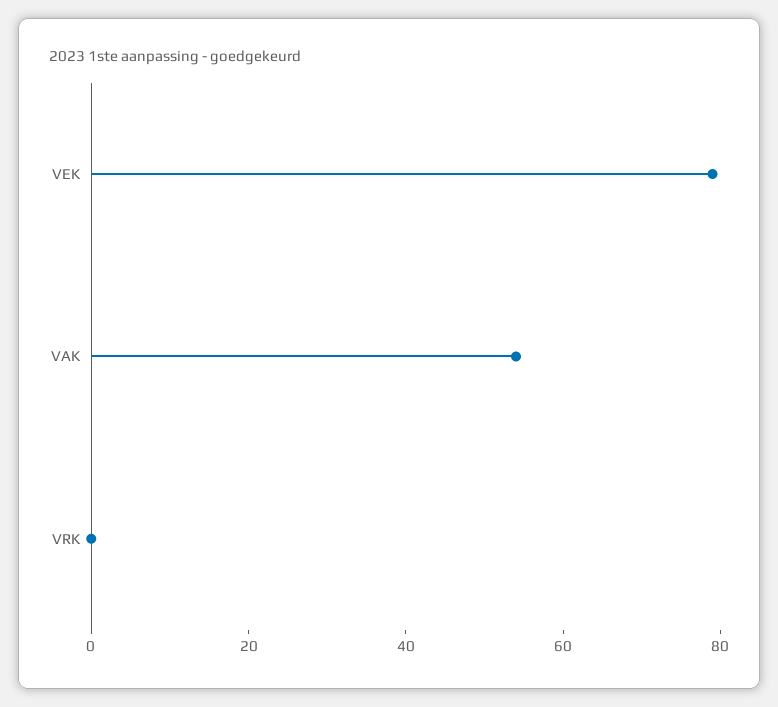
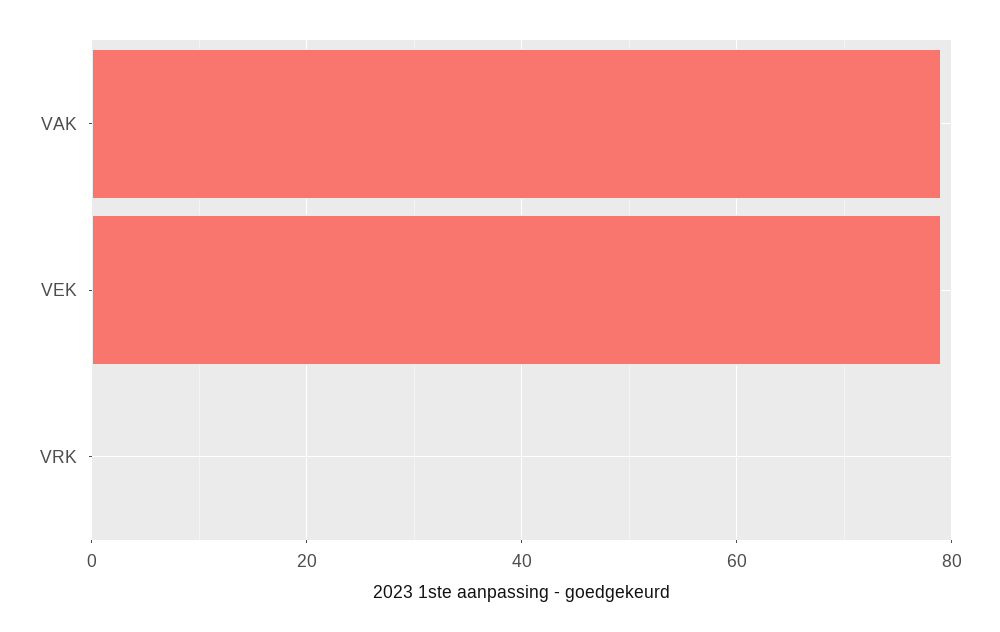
VAK: 55 -> 80

